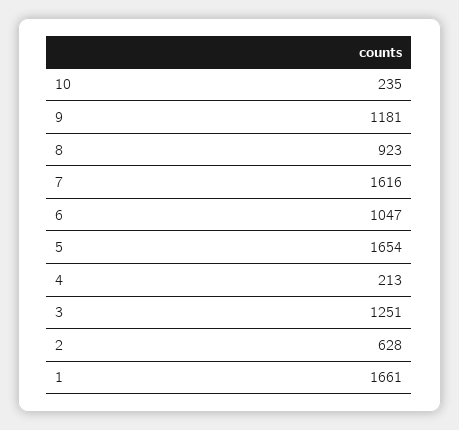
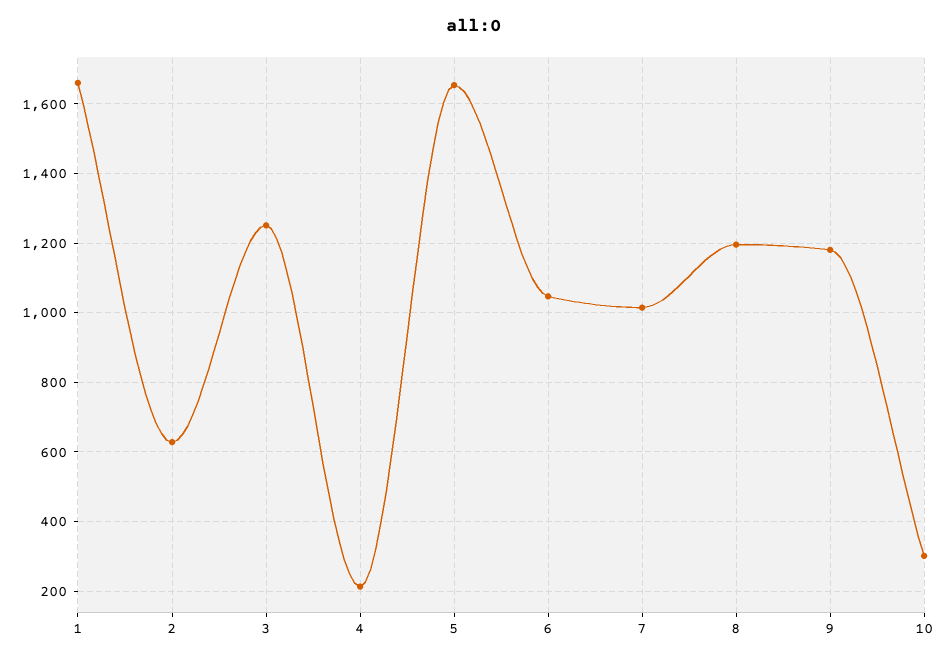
10: 235 -> 300
8: 923 -> 1200
7: 1616 -> 1020

